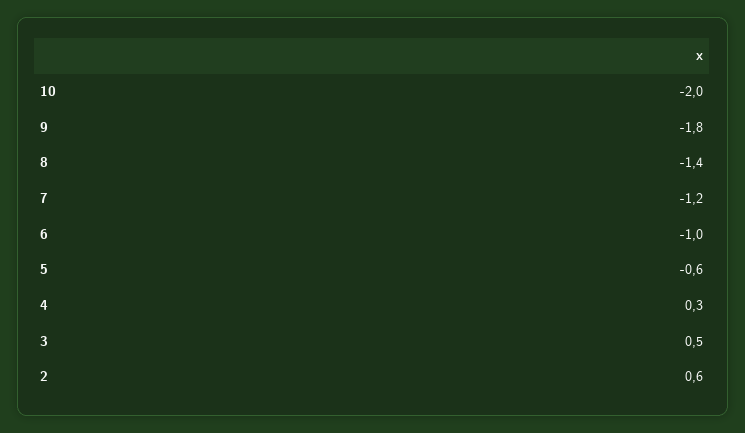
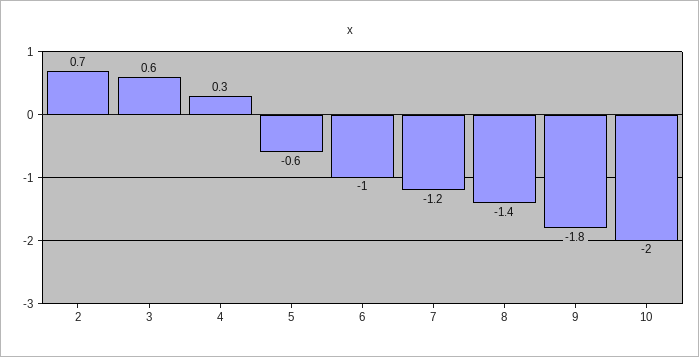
3: 0.5 -> 0.6
2: 0.6 -> 0.7

